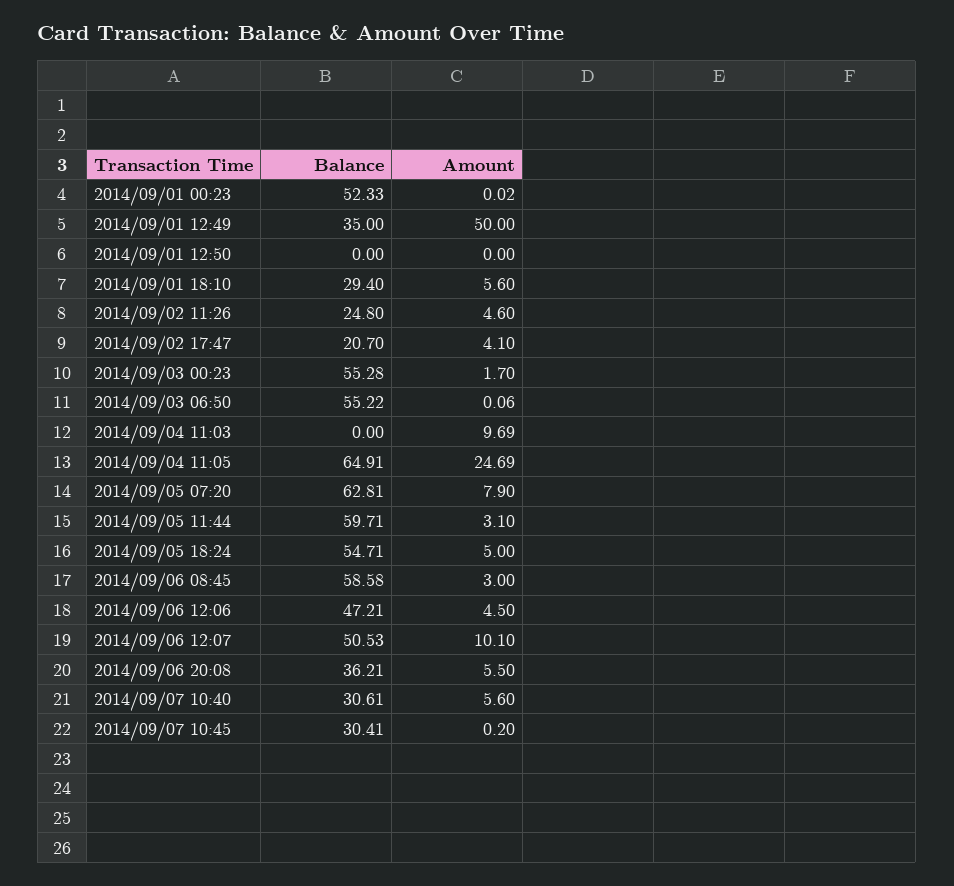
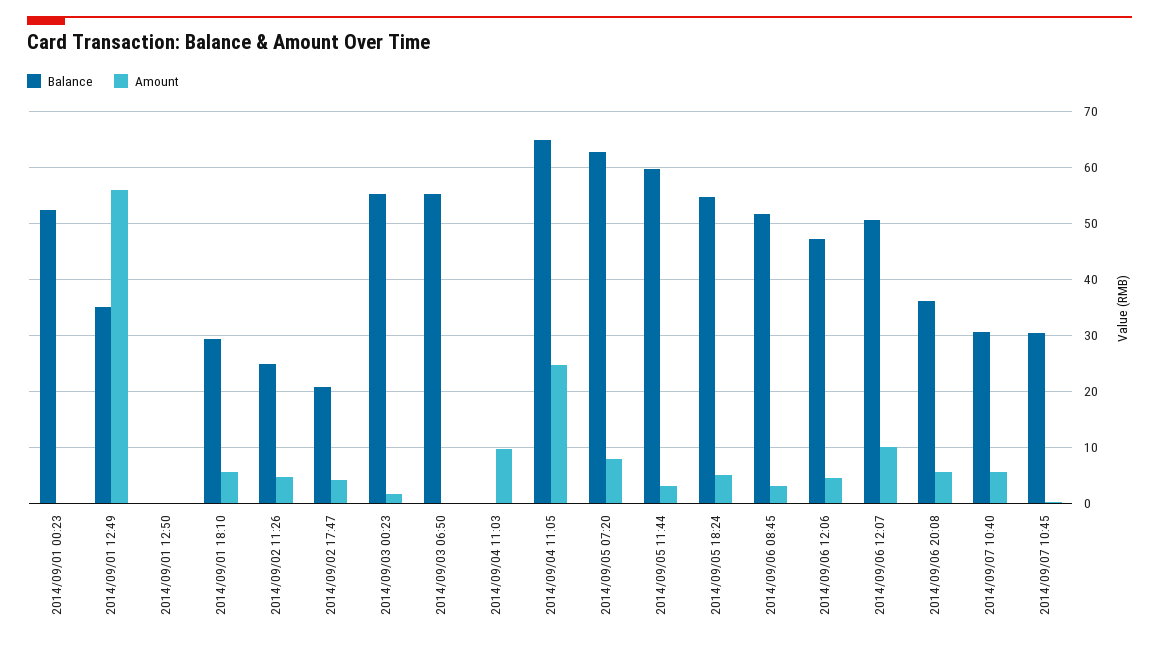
Amount, 2014/09/01 12:49: 50 -> 56
Balance, 2014/09/06 08:45: 58.58 -> 52

